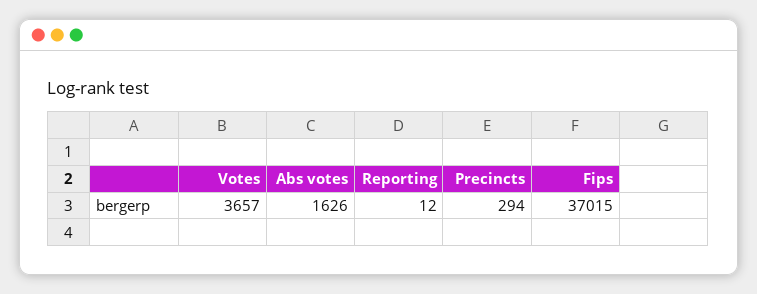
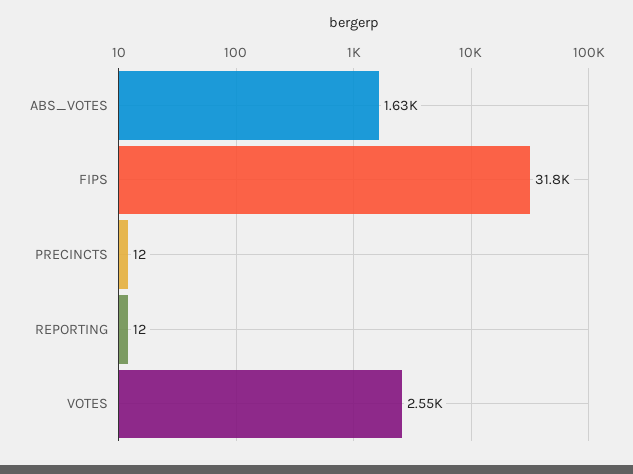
Votes: 3657 -> 2550
Precincts: 294 -> 12
Fips: 37015 -> 31800

